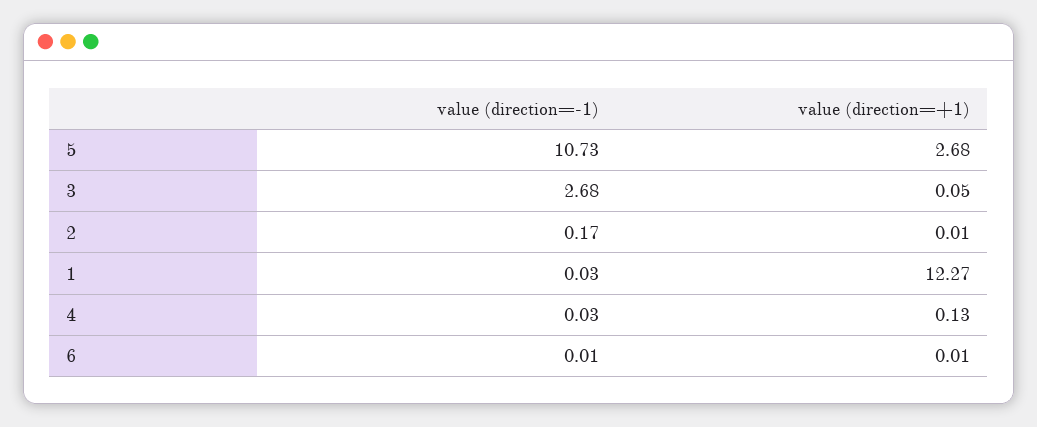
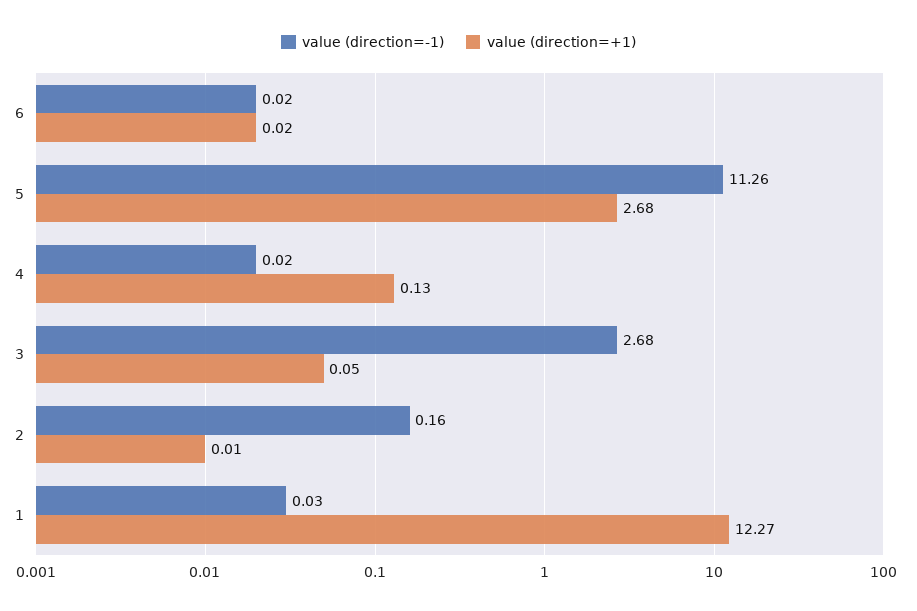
value (direction=-1), 5: 10.73 -> 11.26
value (direction=-1), 2: 0.17 -> 0.16
value (direction=-1), 4: 0.03 -> 0.02
value (direction=-1), 6: 0.01 -> 0.02
value (direction=+1), 6: 0.01 -> 0.02

